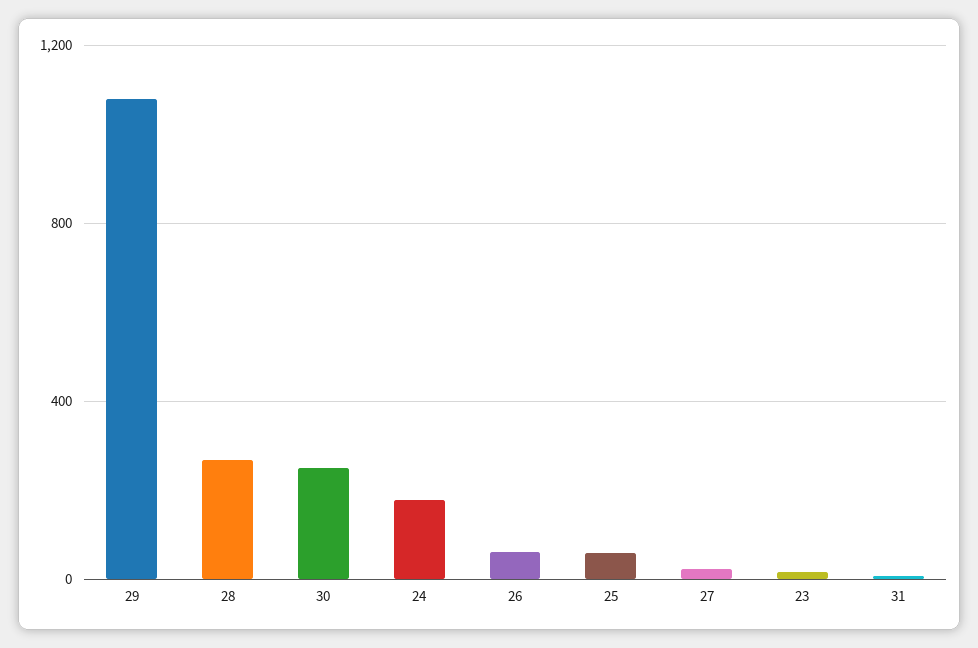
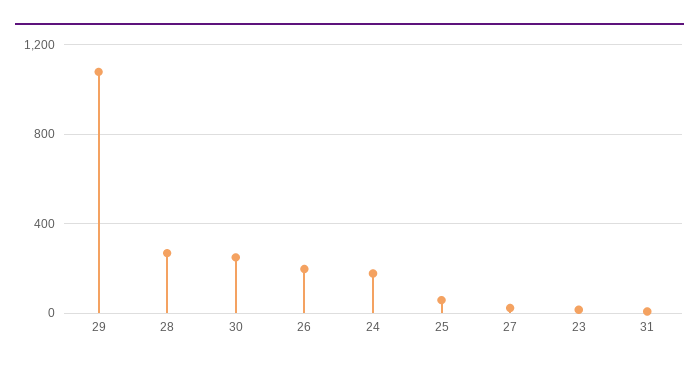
26: 50 -> 200

